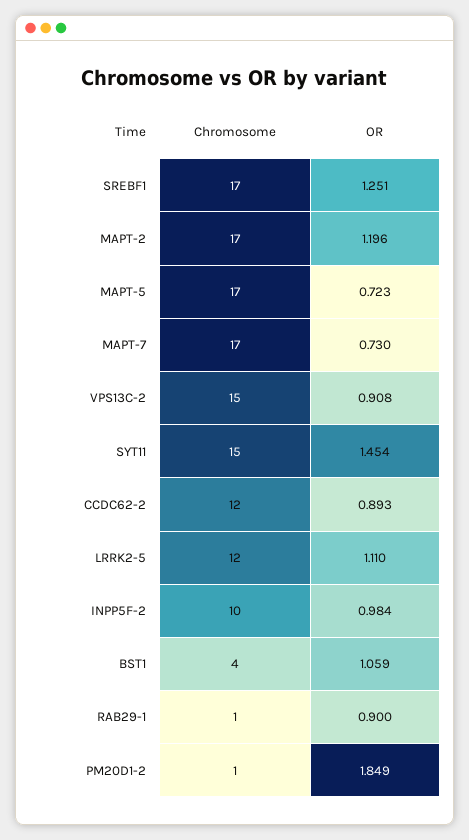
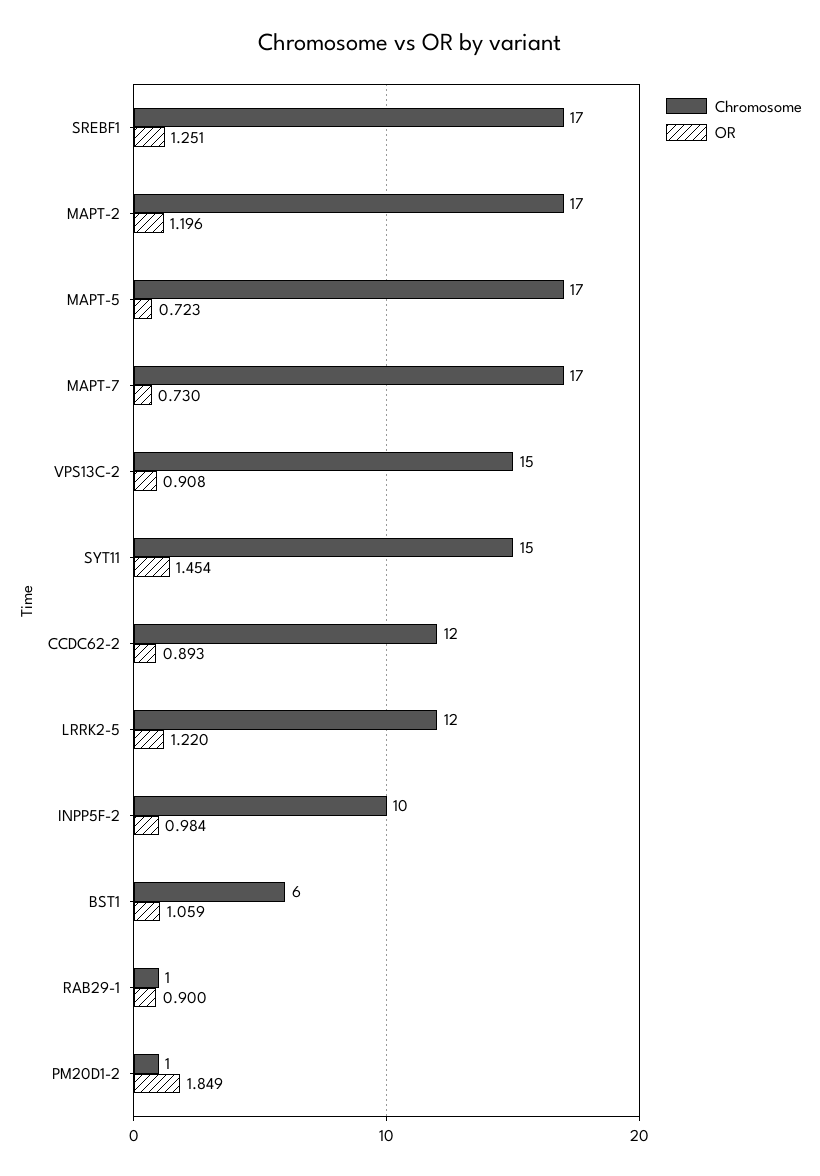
OR, LRRK2-5: 1.11 -> 1.22
Chromosome, BST1: 4 -> 6

